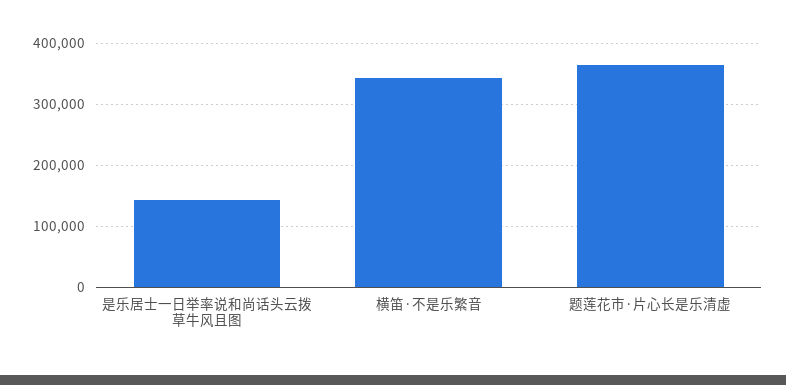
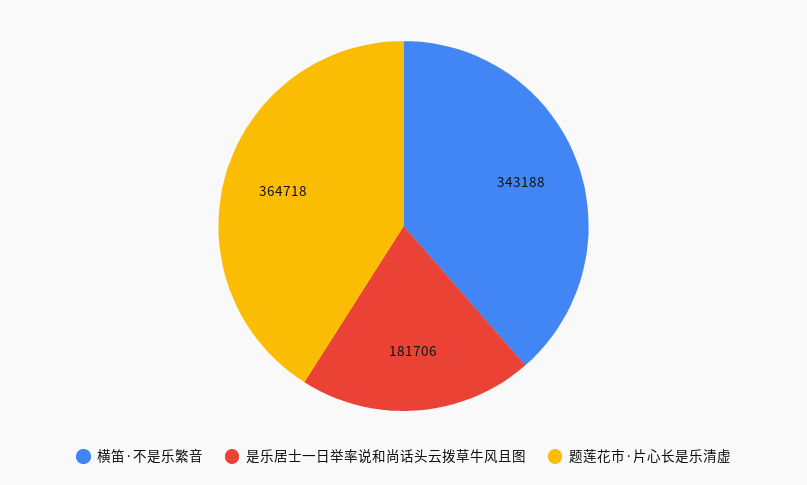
是乐居士一日举率说和尚话头云拨草牛风且图: 140000 -> 181706

